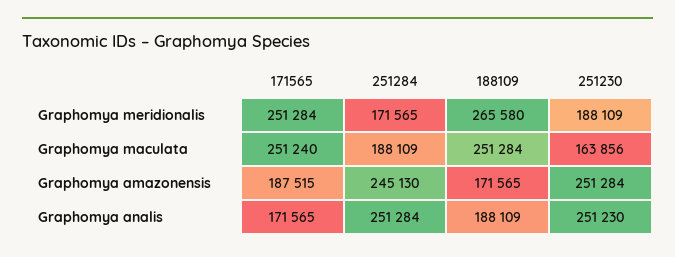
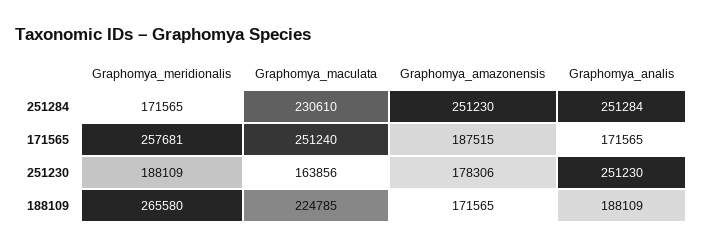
171565, Graphomya meridionalis: 251284 -> 257681
251284, Graphomya maculata: 188109 -> 230610
188109, Graphomya maculata: 251284 -> 224785
251284, Graphomya amazonensis: 245130 -> 251230
251230, Graphomya amazonensis: 251284 -> 178306

